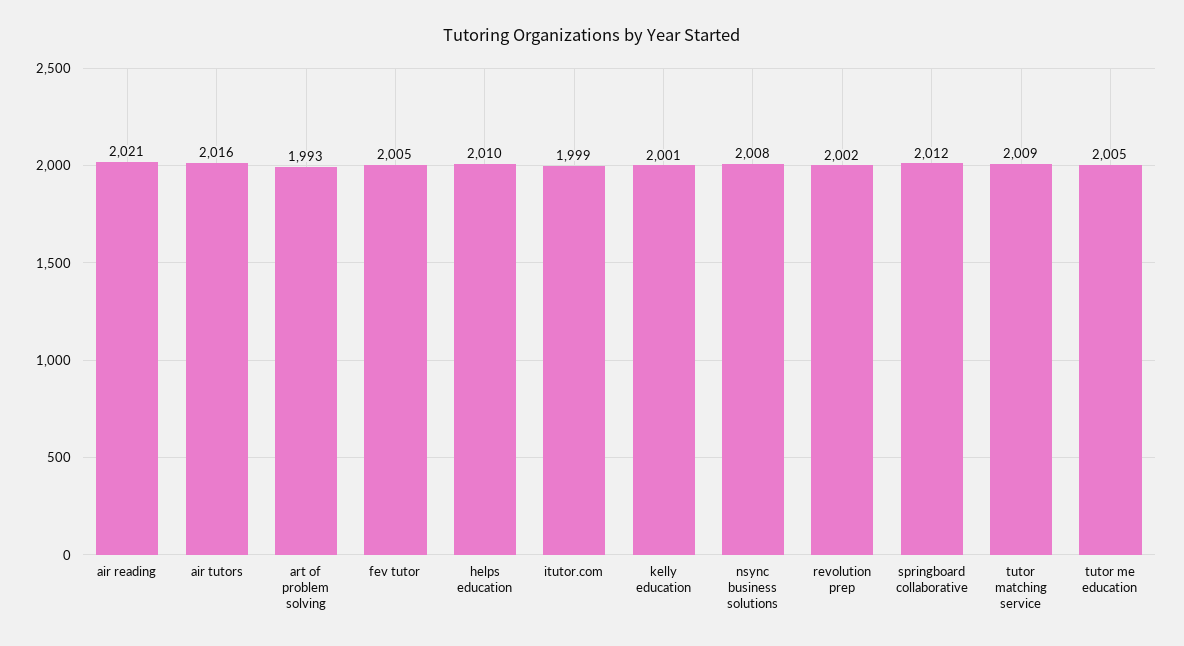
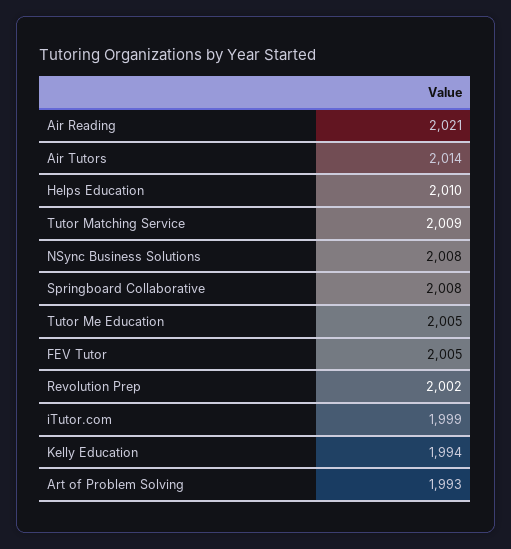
air tutors: 2016 -> 2014
kelly education: 2001 -> 1994
springboard collaborative: 2012 -> 2008

